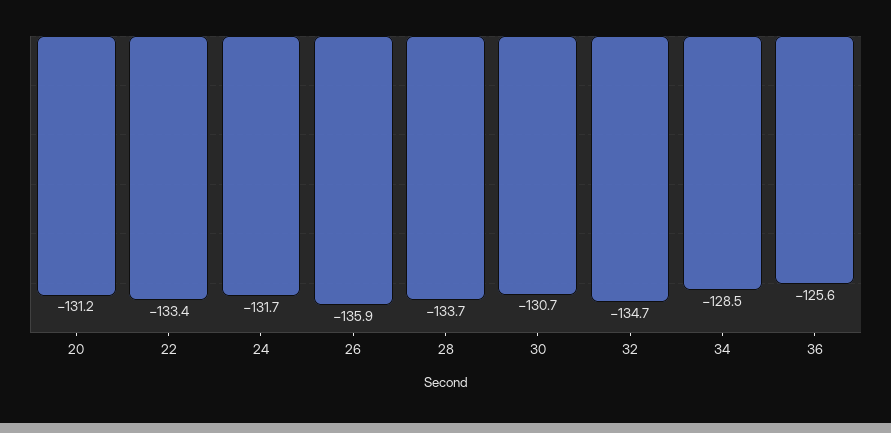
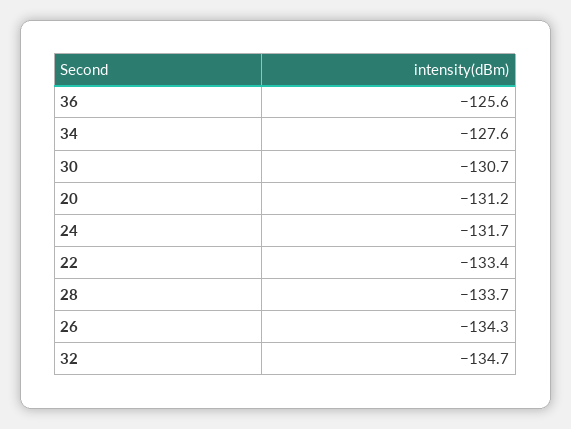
26: -135.9 -> -134.3
34: -128.5 -> -127.6

